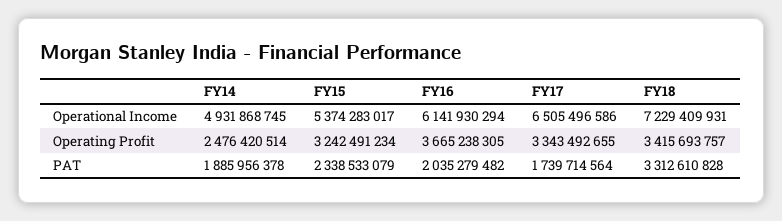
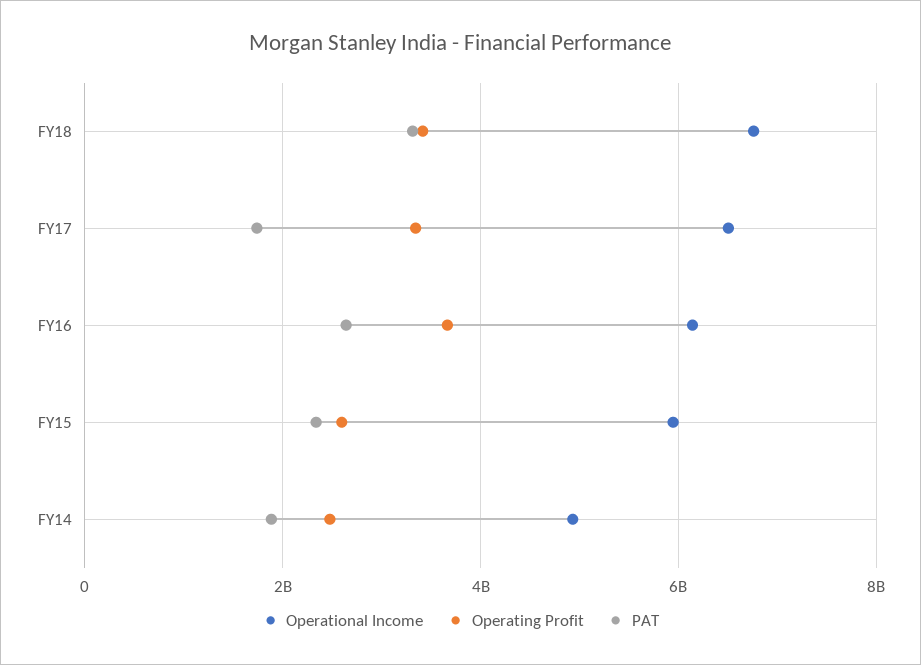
Operational Income, FY15: 5374283017 -> 6000000000
Operational Income, FY18: 7229409931 -> 6800000000
Operating Profit, FY15: 3242491234 -> 2600000000
PAT, FY16: 2035279482 -> 2600000000

